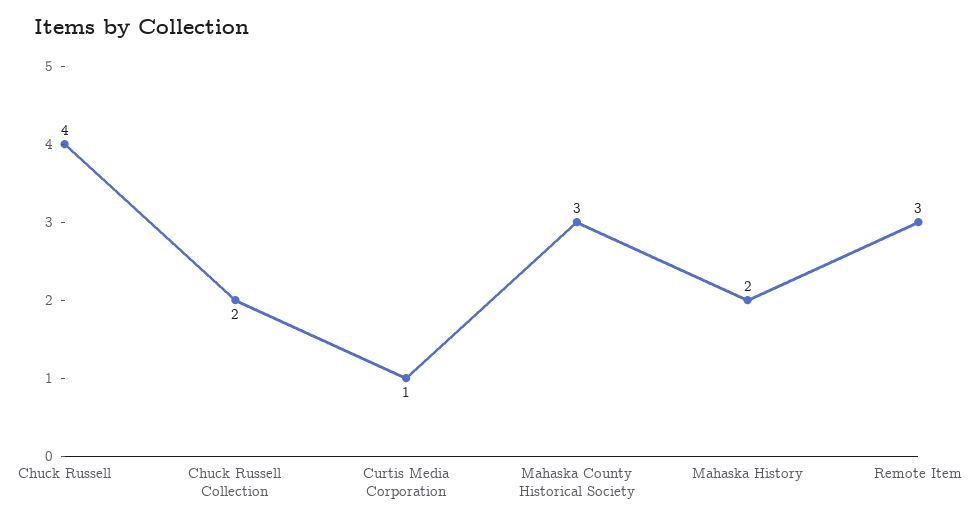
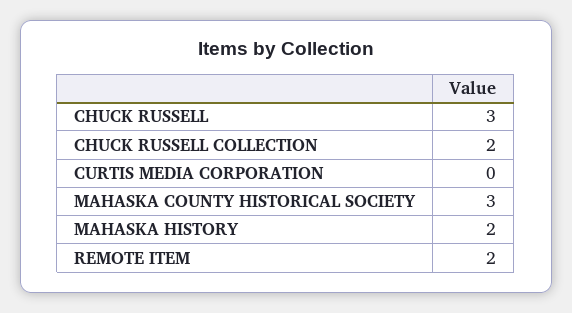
Chuck Russell: 4 -> 3
Curtis Media Corporation: 1 -> 0
Remote Item: 3 -> 2

